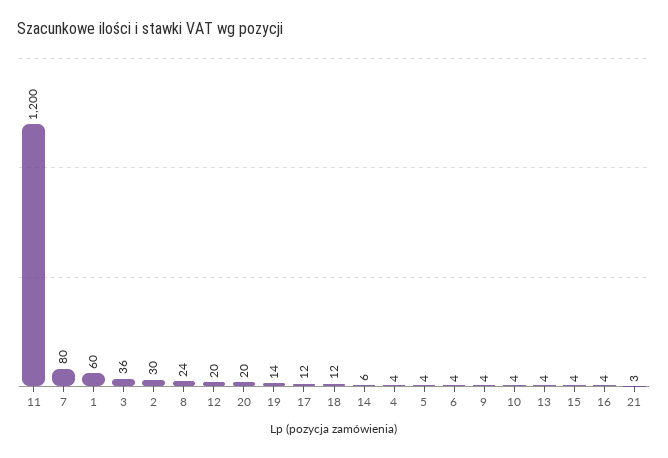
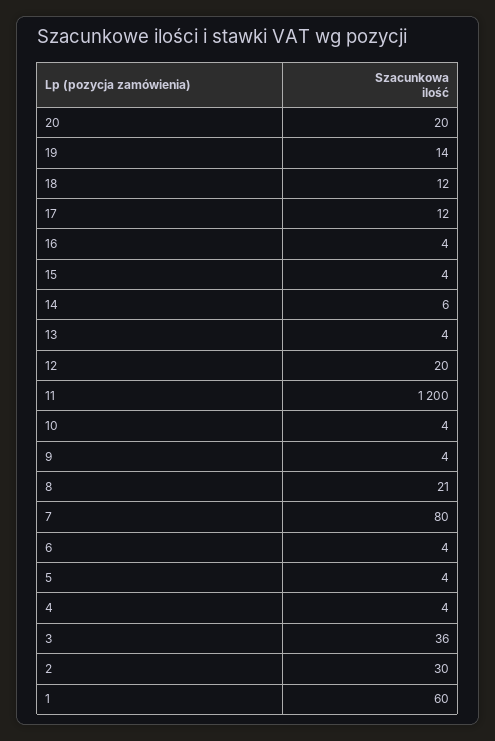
8: 24 -> 21
21: 3 -> none

